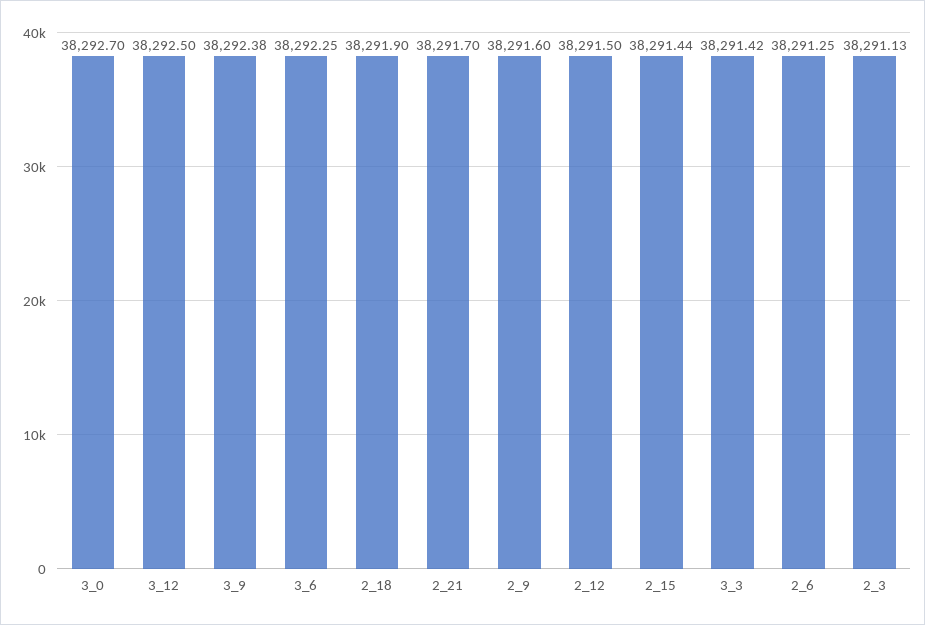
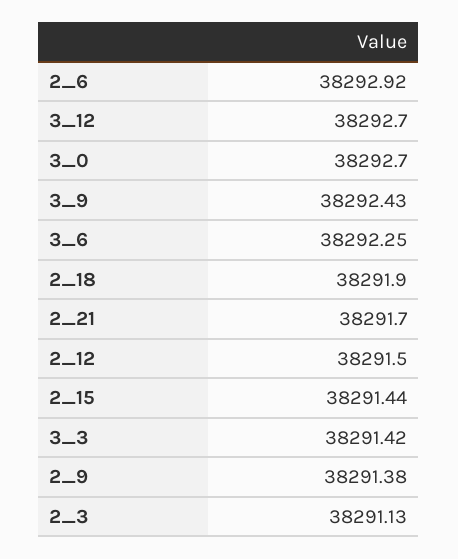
3_12: 38292.5 -> 38292.7
3_9: 38292.38 -> 38292.43
2_9: 38291.6 -> 38291.38
2_6: 38291.25 -> 38292.92

